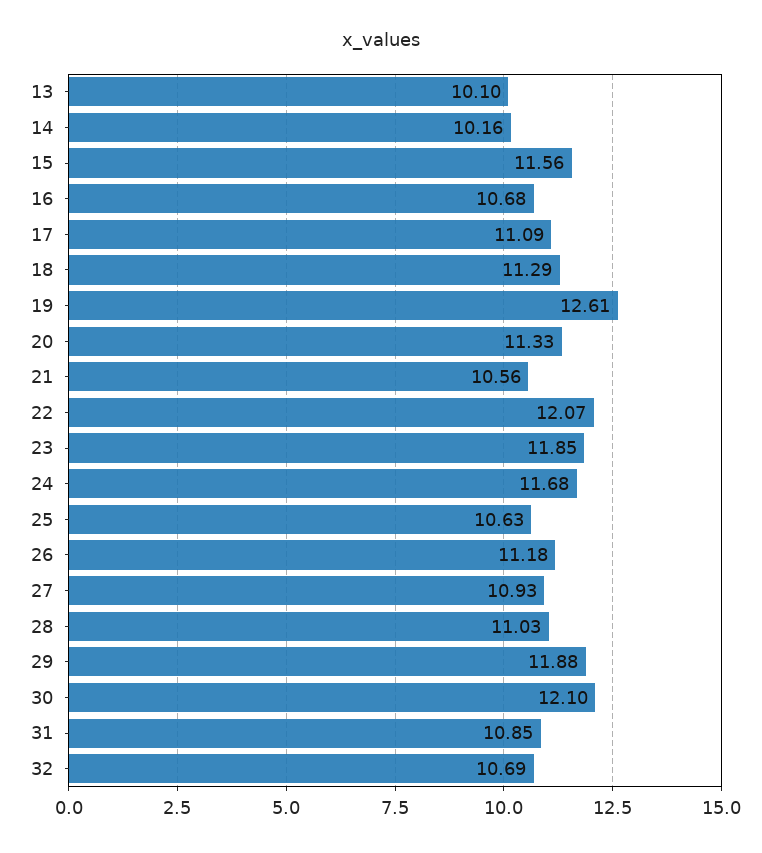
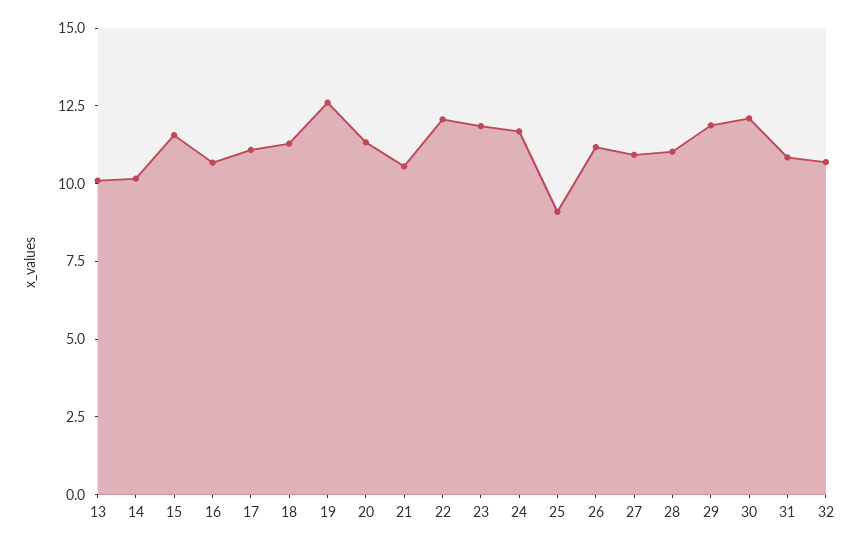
25: 10.63 -> 9

